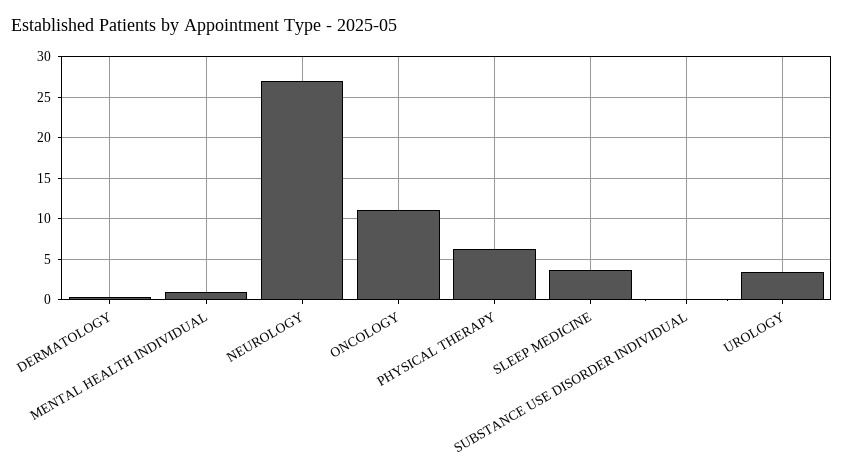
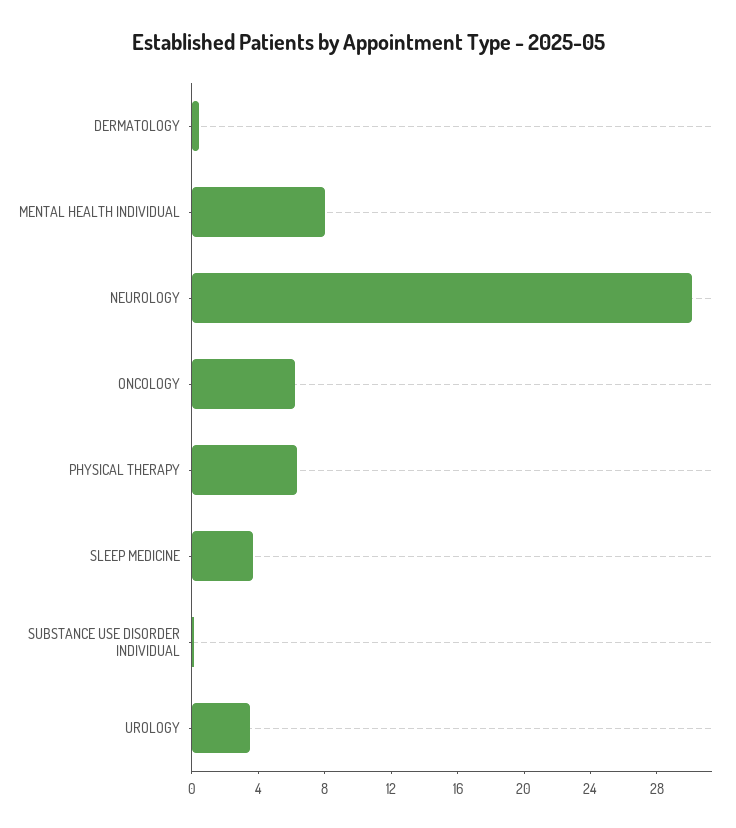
MENTAL HEALTH INDIVIDUAL: 1 -> 8
NEUROLOGY: 27 -> 30
ONCOLOGY: 11 -> 6

